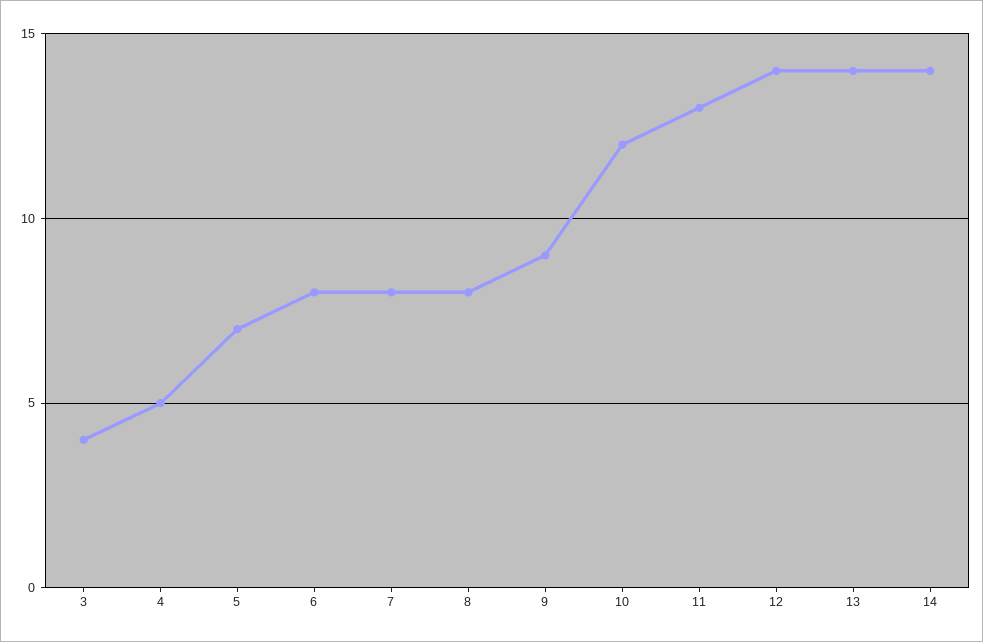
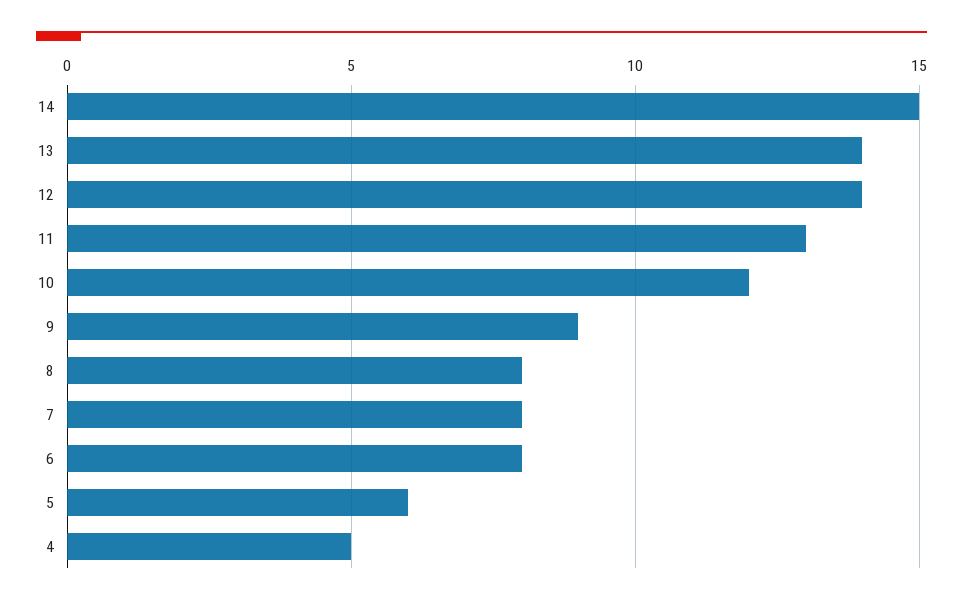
3: 4 -> none
5: 7 -> 6
14: 14 -> 15

